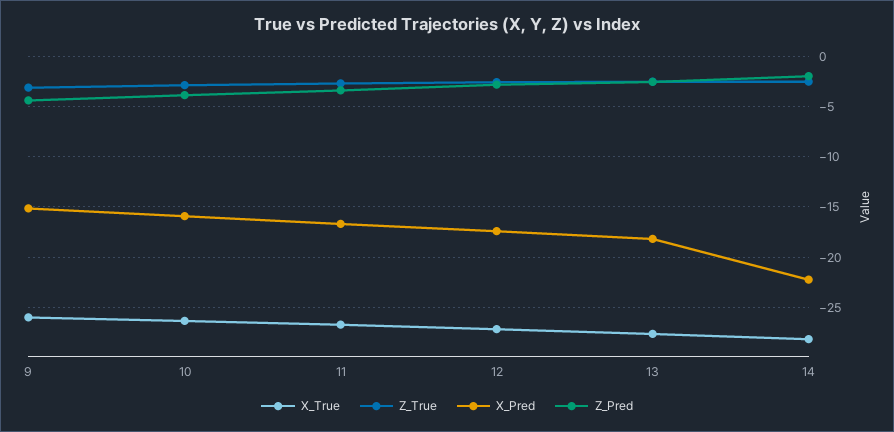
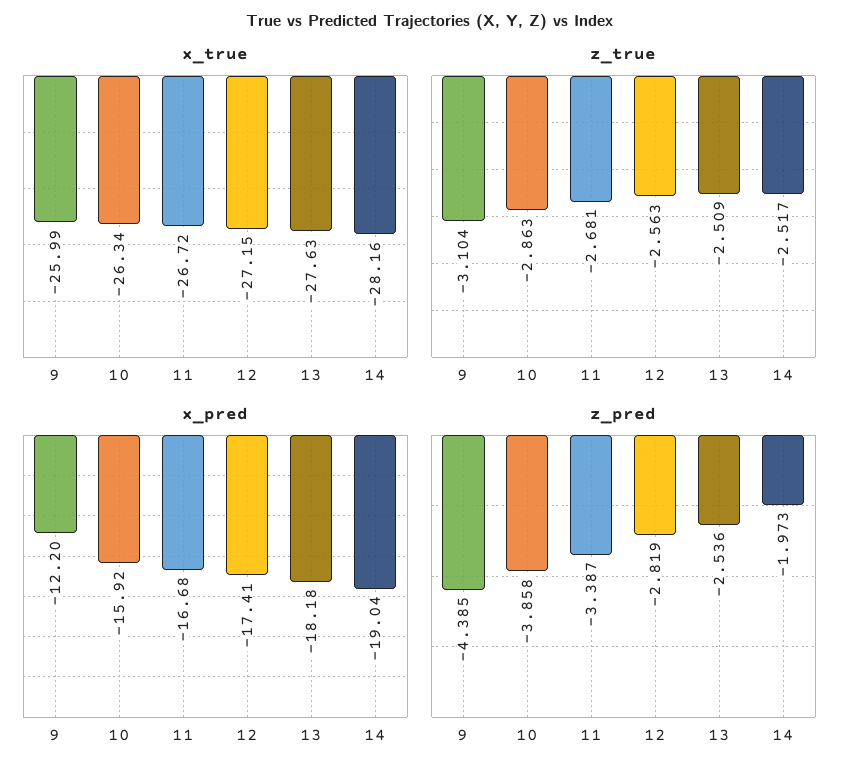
X_Pred, 9: -15 -> -12.2
X_Pred, 14: -22 -> -19.04

